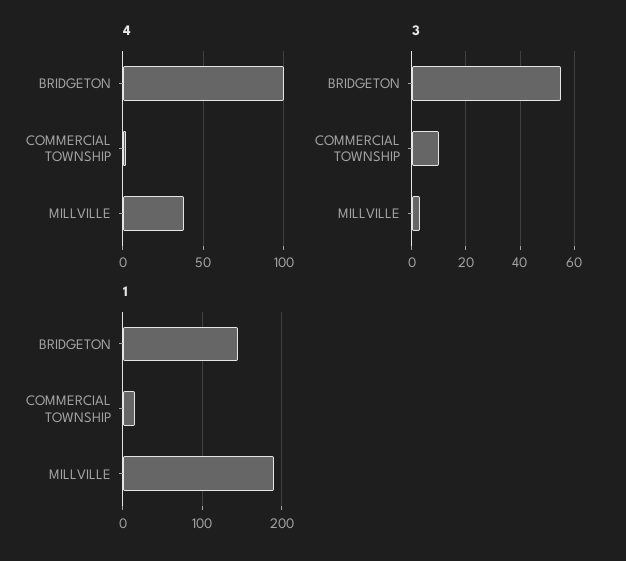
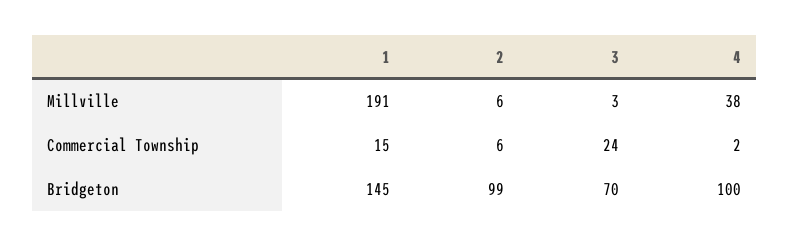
3, BRIDGETON: 55 -> 70
3, COMMERCIAL TOWNSHIP: 10 -> 24
2, MILLVILLE: none -> 6
2, COMMERCIAL TOWNSHIP: none -> 6
2, BRIDGETON: none -> 99

